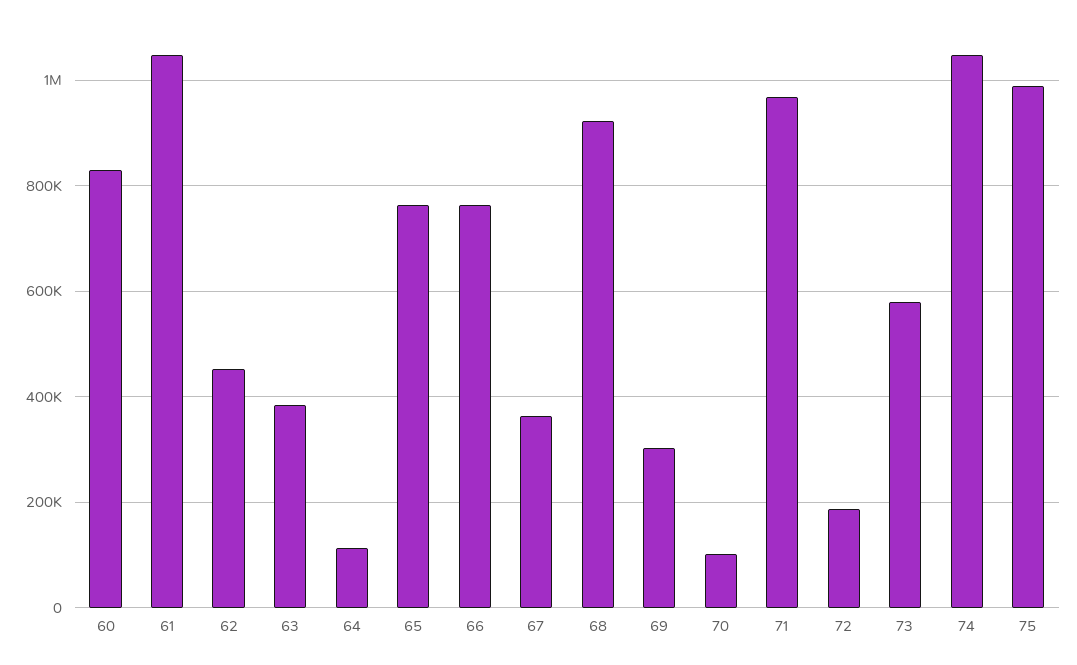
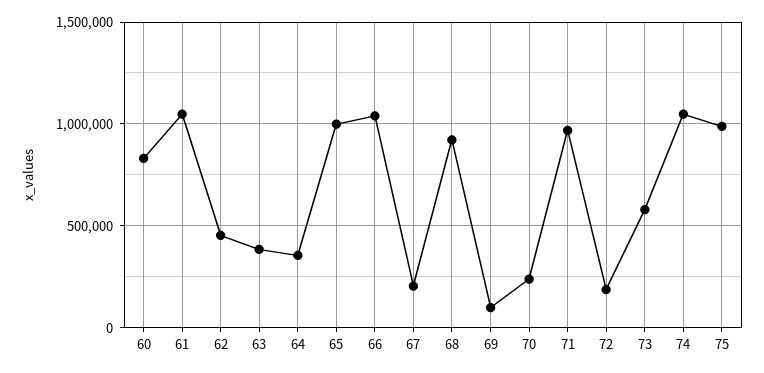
64: 120000 -> 350000
65: 760000 -> 1000000
66: 760000 -> 1050000
67: 360000 -> 200000
69: 300000 -> 100000
70: 100000 -> 250000

